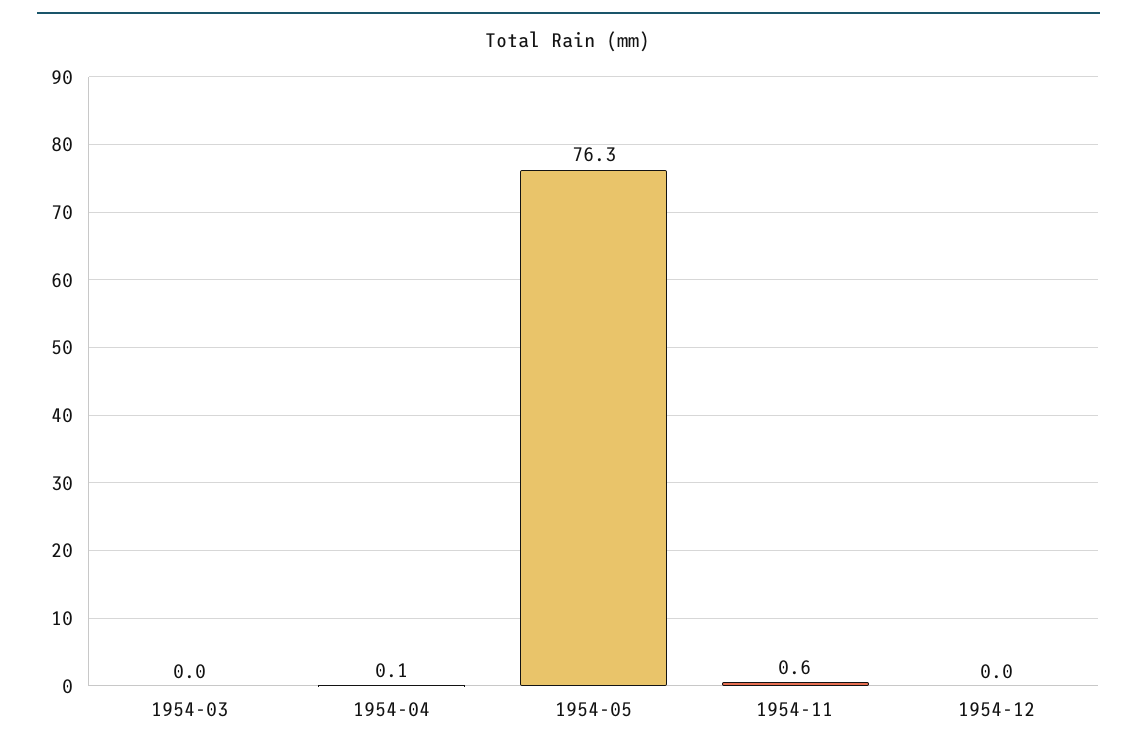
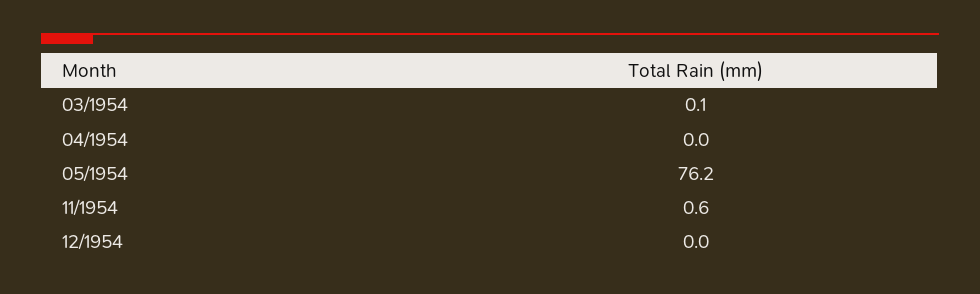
1954-03: 0 -> 0.1
1954-04: 0.1 -> 0
1954-05: 76.3 -> 76.2

